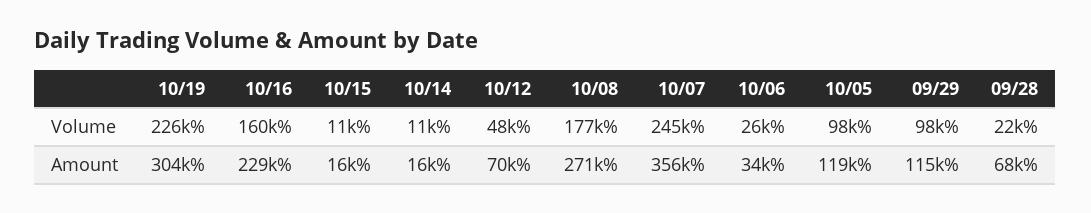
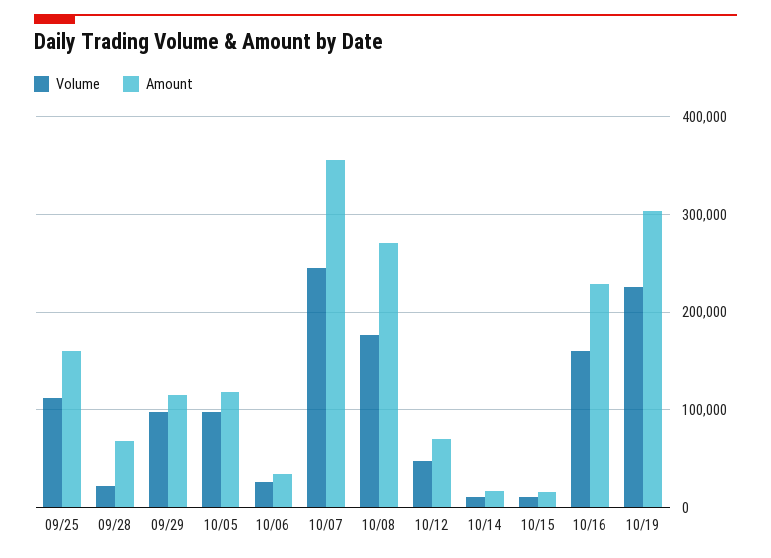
Volume, 09/25: none -> 110000
Amount, 09/25: none -> 160000

